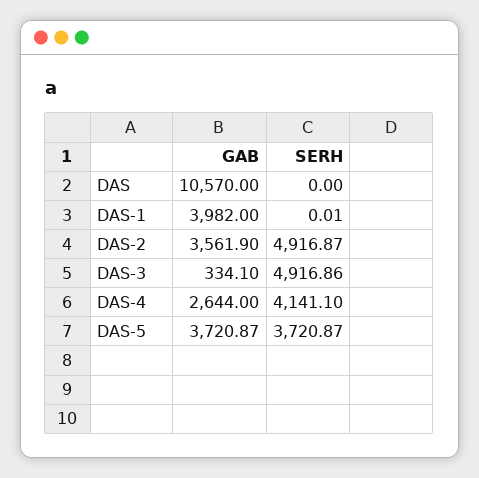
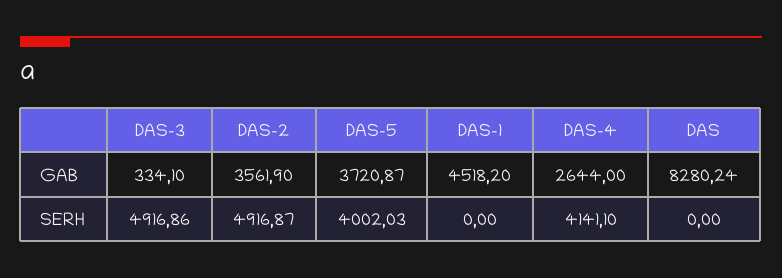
GAB, DAS: 10570 -> 8280.24
GAB, DAS-1: 3982 -> 4518.2
SERH, DAS-1: 0.01 -> 0
SERH, DAS-5: 3720.87 -> 4002.03

